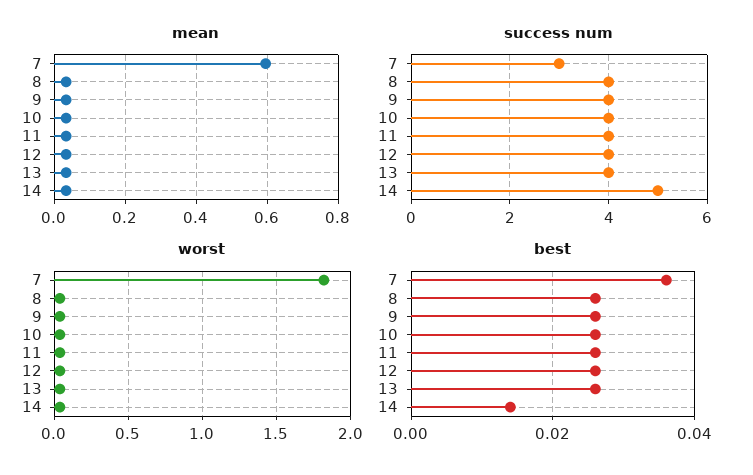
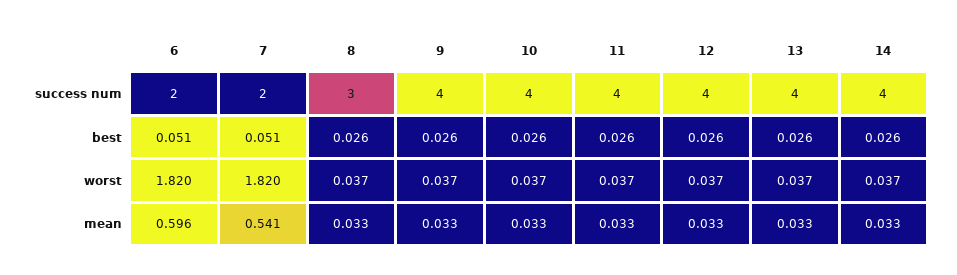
mean, 7: 0.6 -> 0.541
success num, 7: 3 -> 2
success num, 8: 4 -> 3
success num, 14: 5 -> 4
best, 7: 0.035 -> 0.051
best, 14: 0.015 -> 0.026
success num, 6: none -> 2
best, 6: none -> 0.051
worst, 6: none -> 1.82
mean, 6: none -> 0.596

